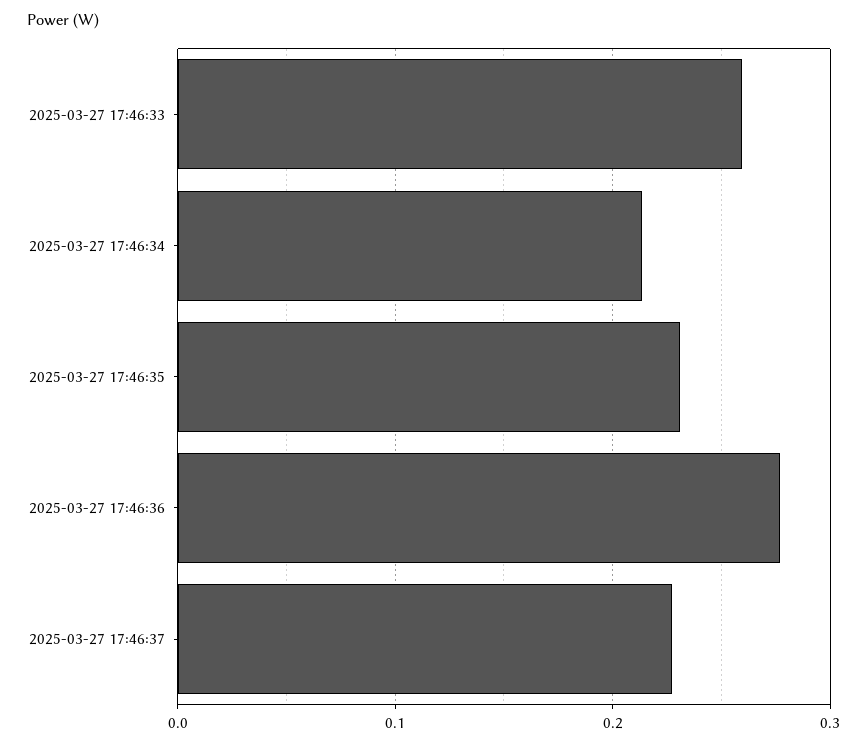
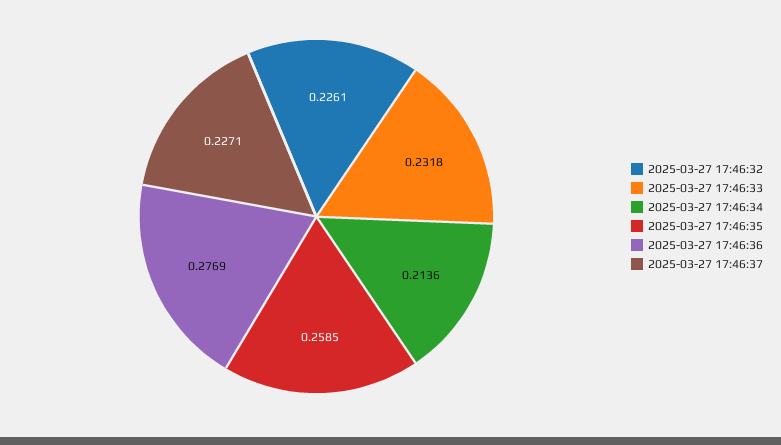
2025-03-27 17:46:33: 0.26 -> 0.2318
2025-03-27 17:46:35: 0.23 -> 0.2585
2025-03-27 17:46:32: none -> 0.2261

